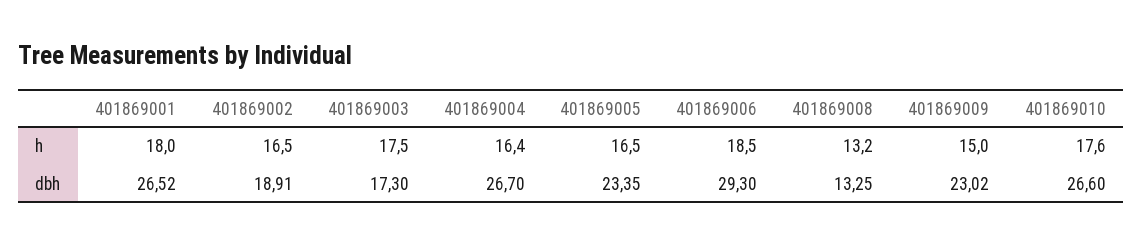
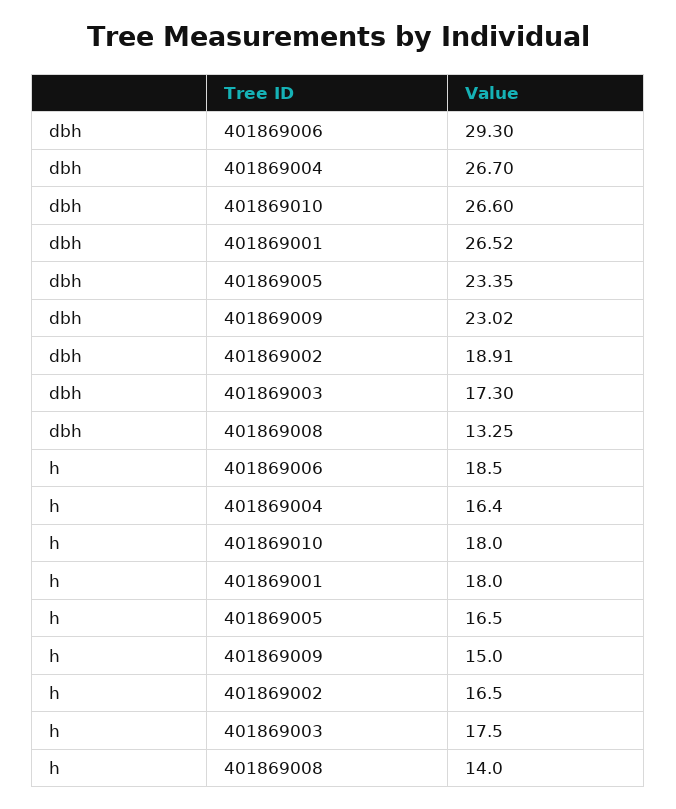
401869008, h: 13.2 -> 14
401869010, h: 17.6 -> 18

